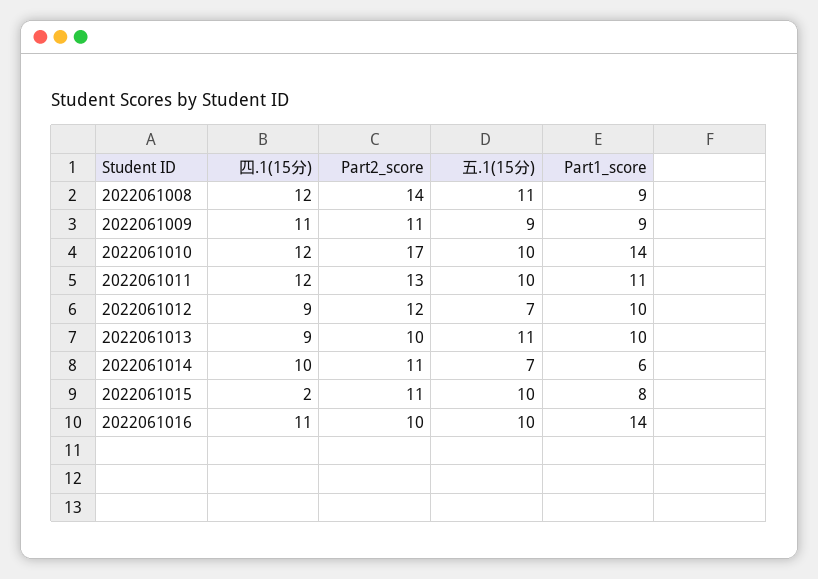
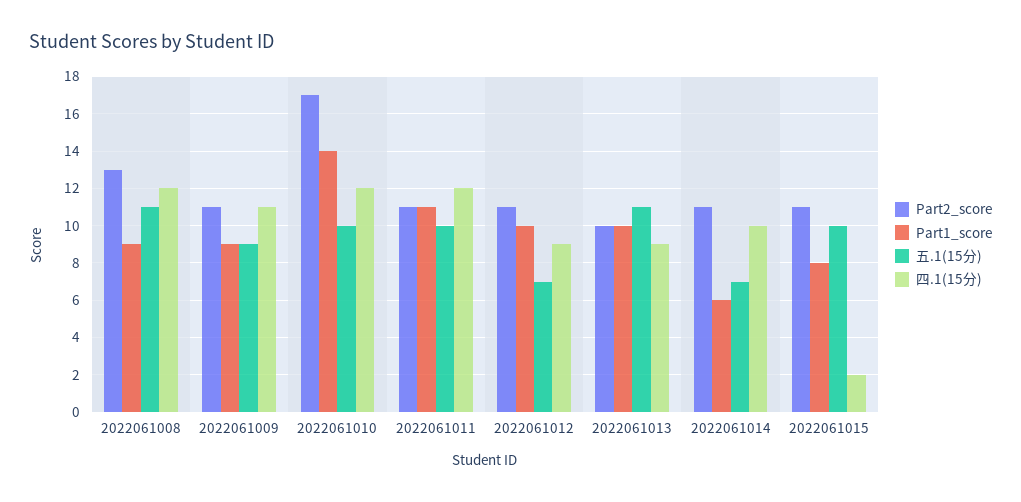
Part2_score, 2022061008: 14 -> 13
Part2_score, 2022061011: 13 -> 11
Part2_score, 2022061012: 12 -> 11
四.1(15分), 2022061016: 11 -> none
Part2_score, 2022061016: 10 -> none
五.1(15分), 2022061016: 10 -> none
Part1_score, 2022061016: 14 -> none

